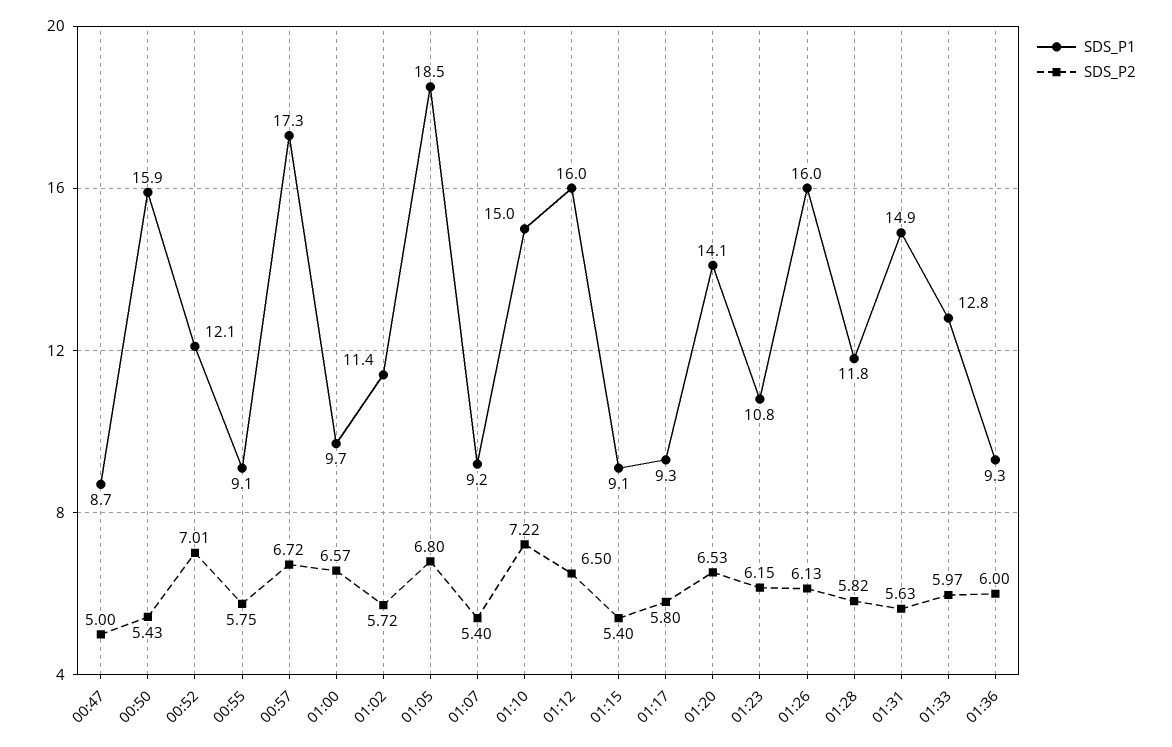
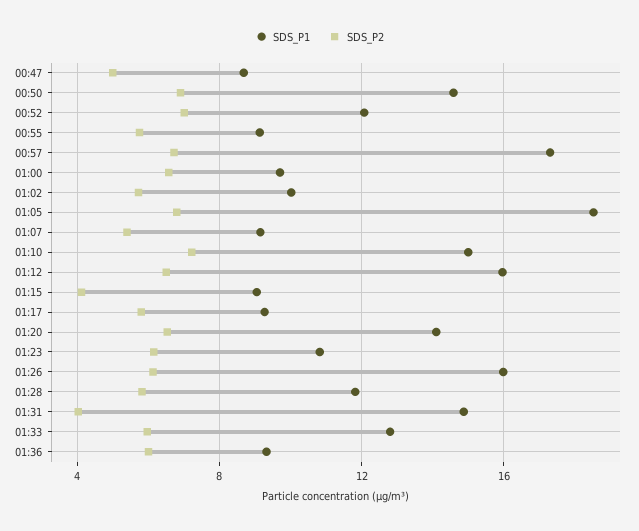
SDS_P1, 00:50: 15.9 -> 14.5
SDS_P2, 00:50: 5.43 -> 7
SDS_P1, 01:02: 11.4 -> 10
SDS_P2, 01:15: 5.4 -> 4
SDS_P2, 01:31: 5.63 -> 4

